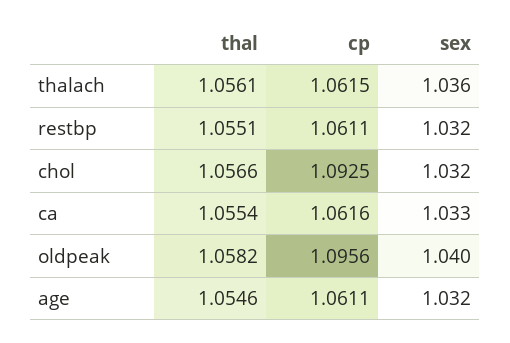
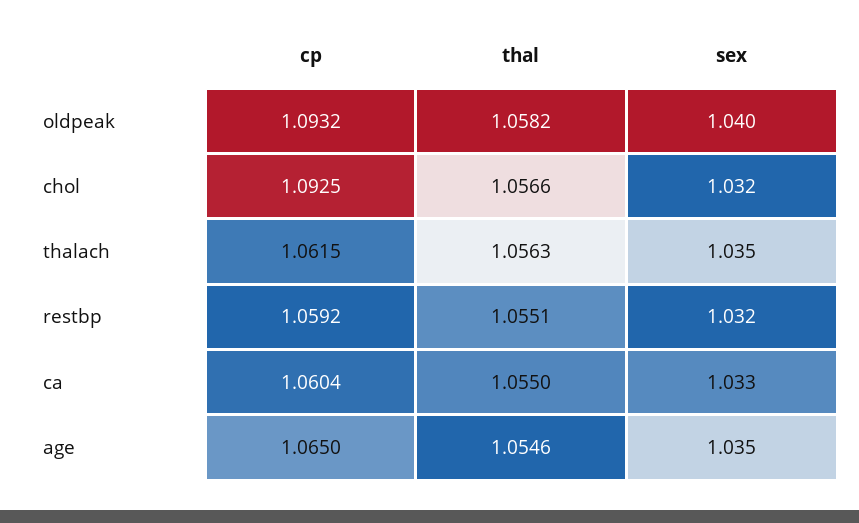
thal, thalach: 1.0561 -> 1.0563
sex, thalach: 1.036 -> 1.035
cp, restbp: 1.0611 -> 1.0592
thal, ca: 1.0554 -> 1.055
cp, ca: 1.0616 -> 1.0604
cp, oldpeak: 1.0956 -> 1.0932
cp, age: 1.0611 -> 1.065
sex, age: 1.032 -> 1.035

